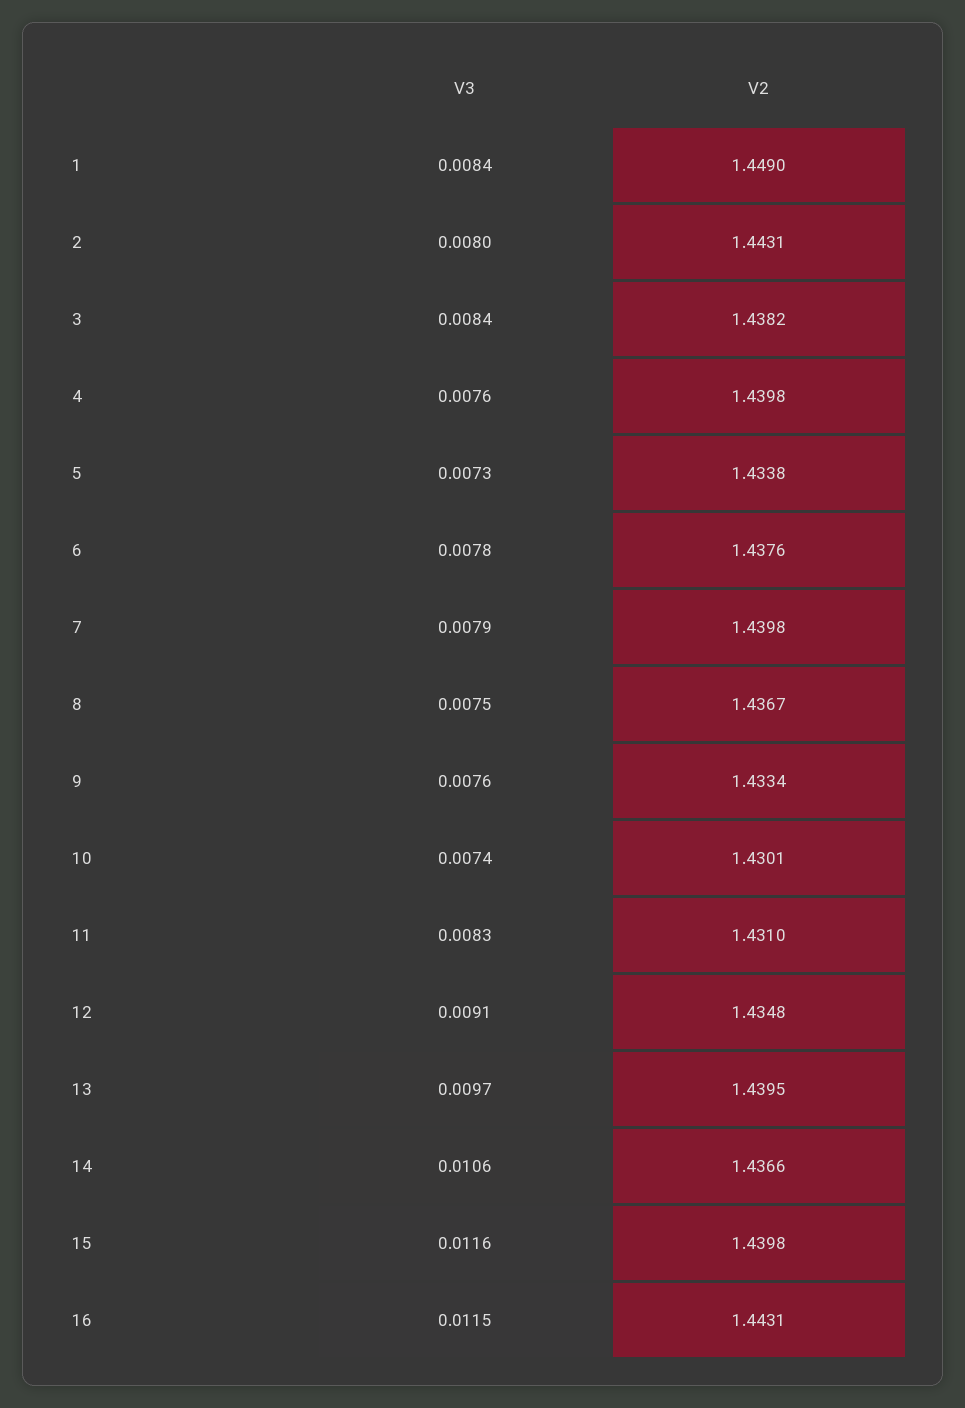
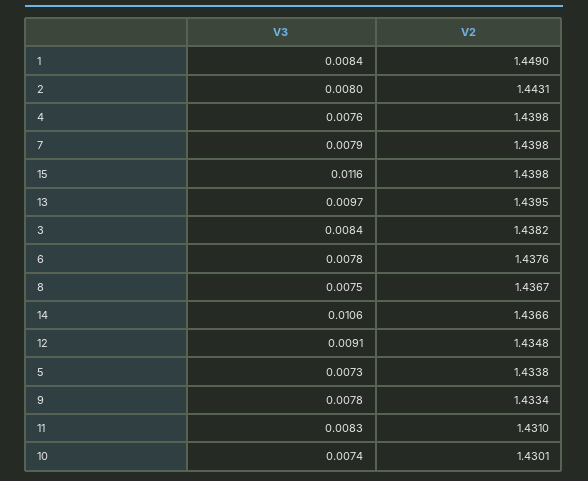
V3, 9: 0.0076 -> 0.0078
V3, 16: 0.0115 -> none
V2, 16: 1.4431 -> none

